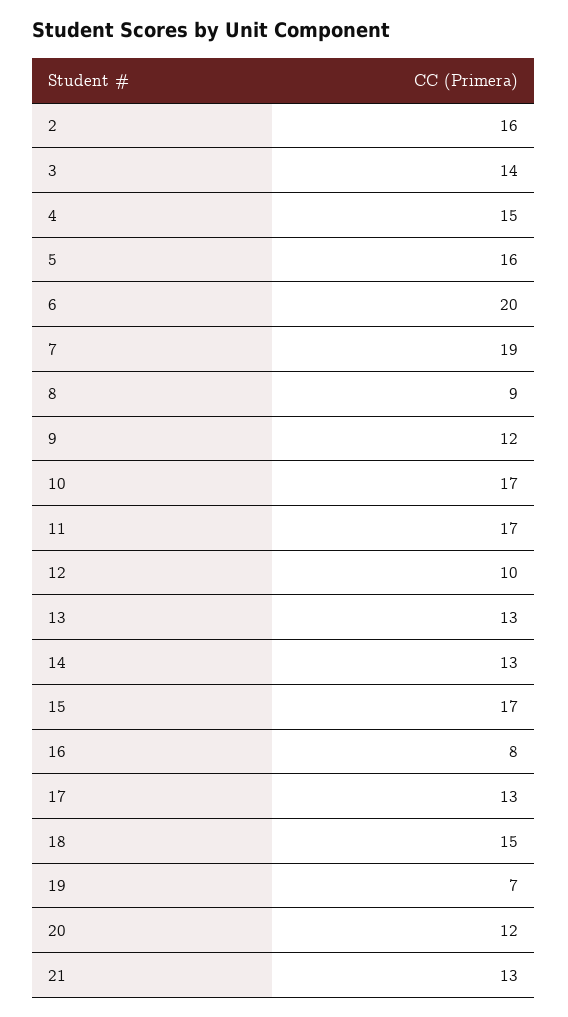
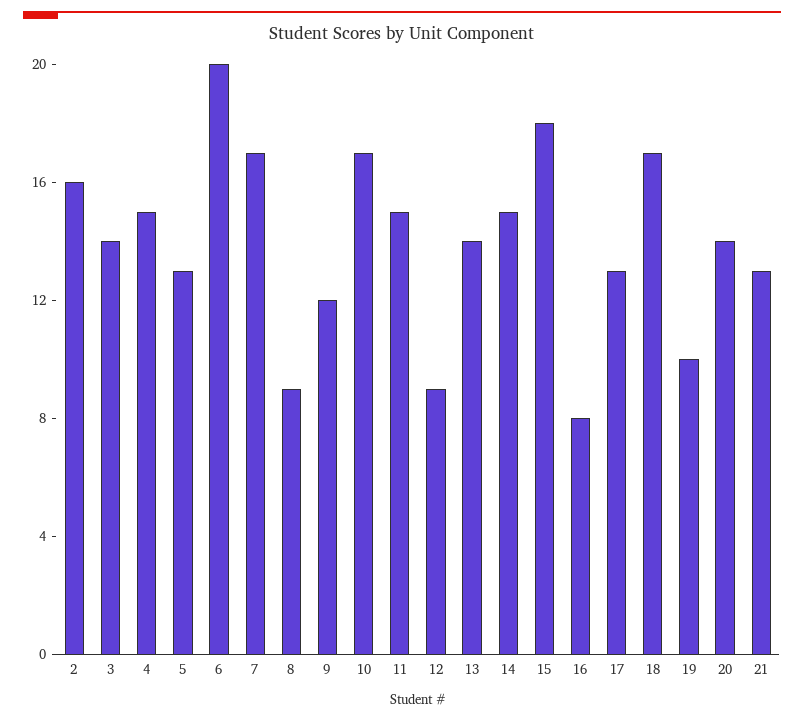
5: 16 -> 13
7: 19 -> 17
11: 17 -> 15
12: 10 -> 9
13: 13 -> 14
14: 13 -> 15
15: 17 -> 18
18: 15 -> 17
19: 7 -> 10
20: 12 -> 14

